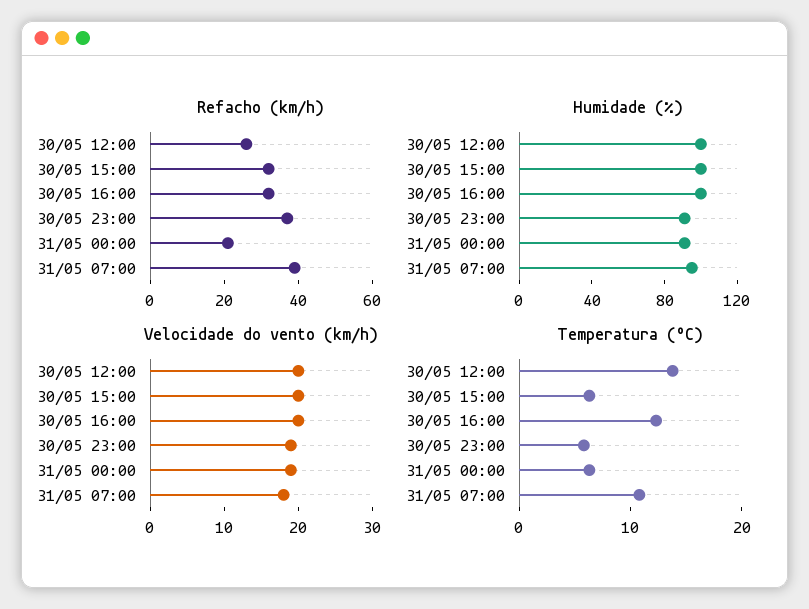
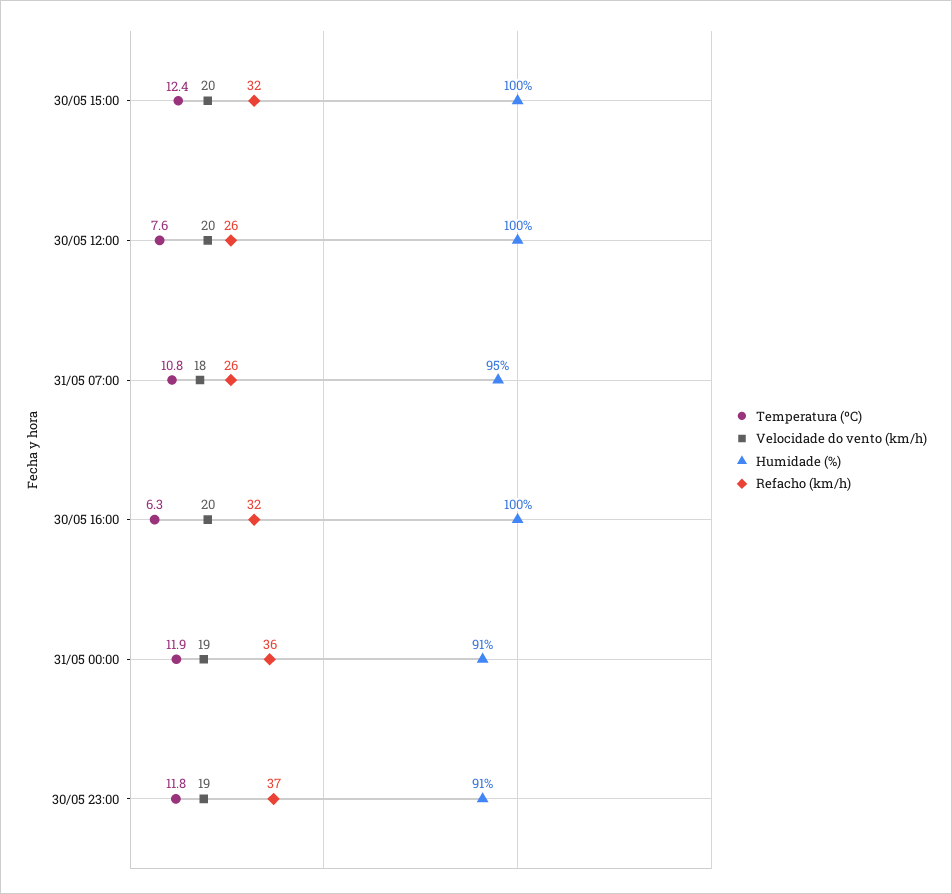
Refacho (km/h), 31/05 00:00: 20 -> 36
Refacho (km/h), 31/05 07:00: 40 -> 26
Temperatura (ºC), 30/05 12:00: 14 -> 7.6
Temperatura (ºC), 30/05 15:00: 6 -> 12.4
Temperatura (ºC), 30/05 16:00: 12 -> 6.3
Temperatura (ºC), 30/05 23:00: 6 -> 11.8
Temperatura (ºC), 31/05 00:00: 6 -> 11.9

